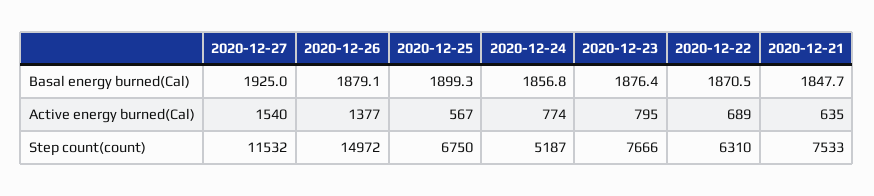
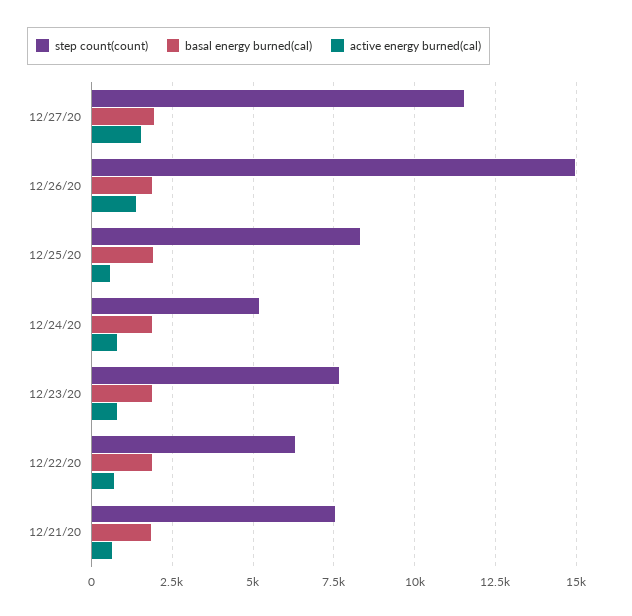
Step count(count), 2020-12-25: 6750 -> 8250

